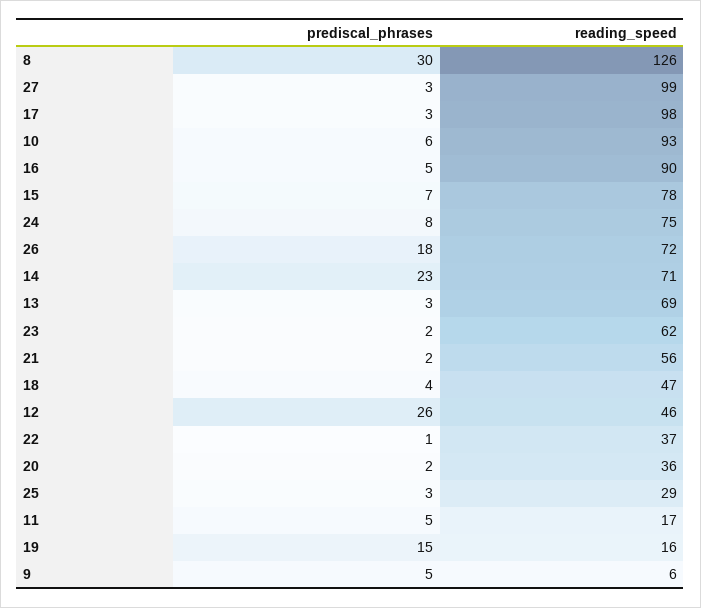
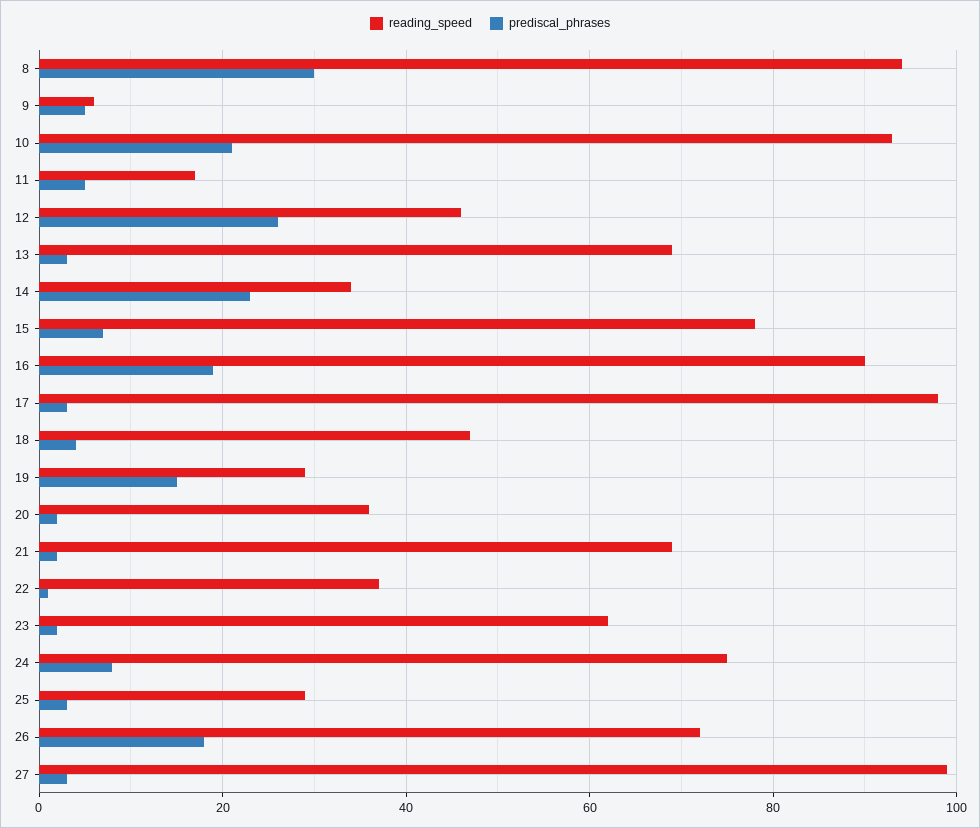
reading_speed, 8: 126 -> 95
prediscal_phrases, 10: 6 -> 20
prediscal_phrases, 16: 5 -> 20
reading_speed, 14: 71 -> 35
reading_speed, 21: 56 -> 70
reading_speed, 19: 16 -> 30

